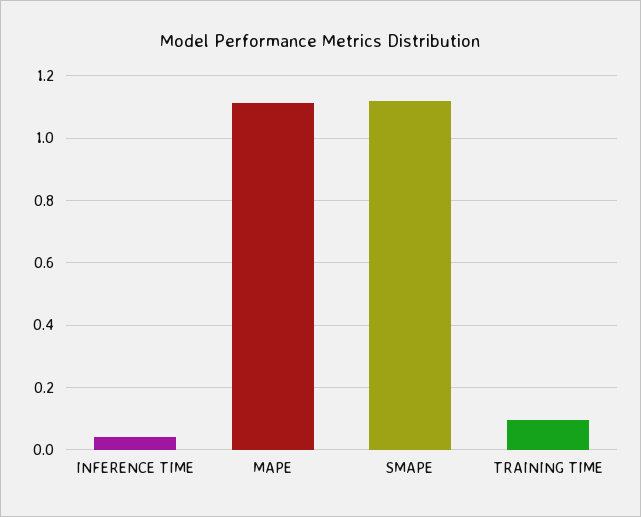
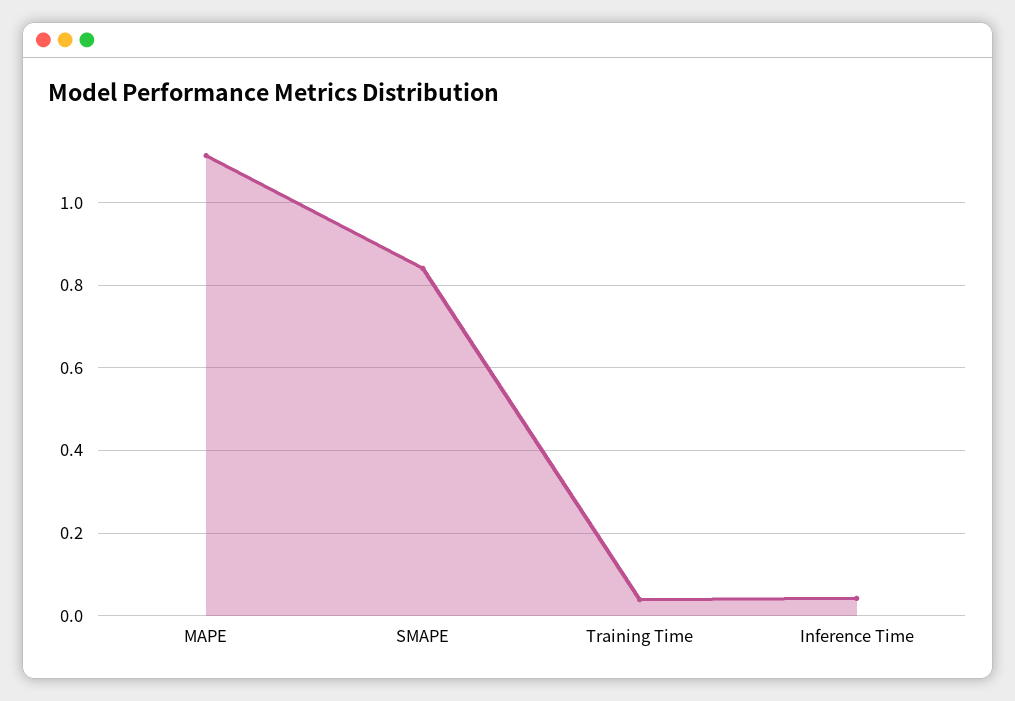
SMAPE: 1.12 -> 0.84
TRAINING TIME: 0.1 -> 0.04

